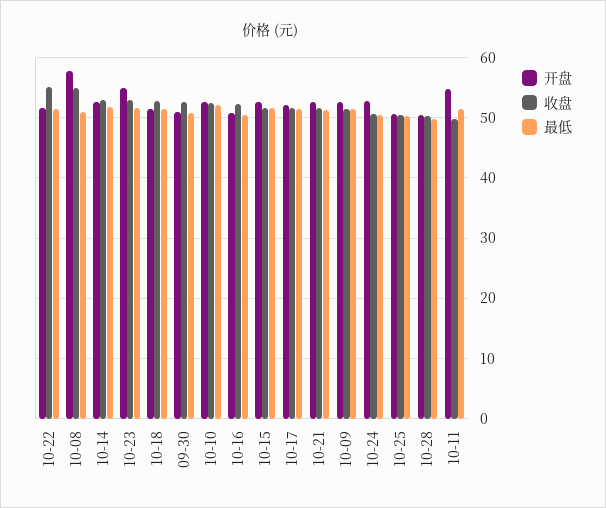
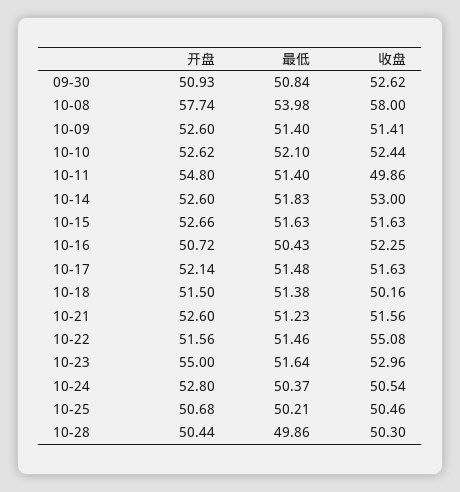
收盘, 10-08: 55 -> 58
最低, 10-08: 51 -> 53.98
收盘, 10-18: 53 -> 50.16

